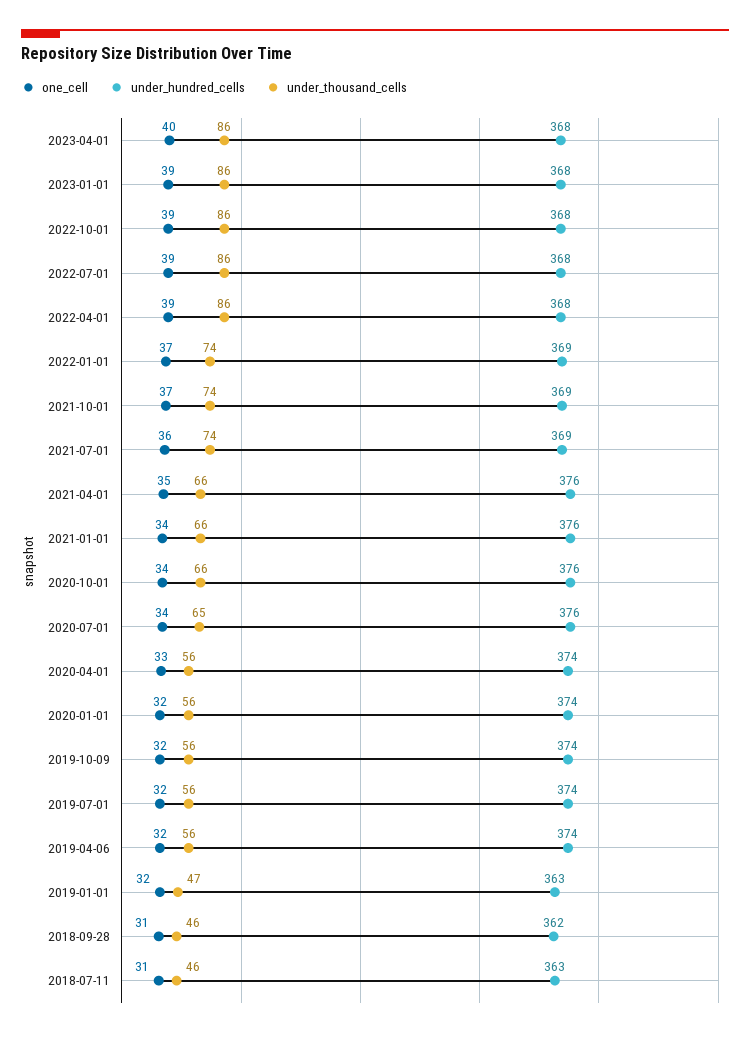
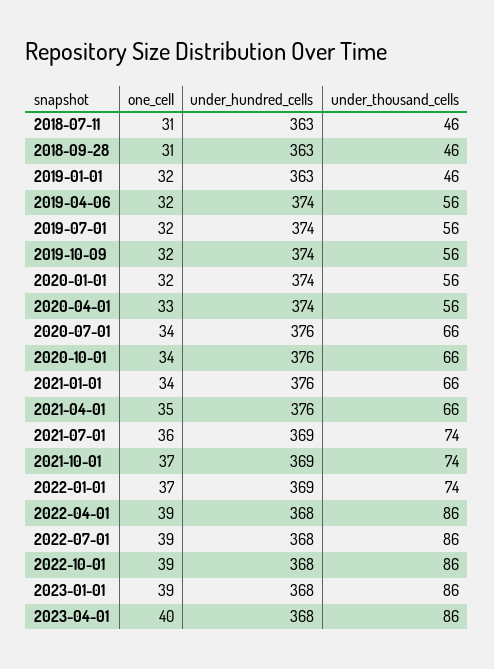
under_thousand_cells, 2020-07-01: 65 -> 66
under_thousand_cells, 2019-01-01: 47 -> 46
under_hundred_cells, 2018-09-28: 362 -> 363

